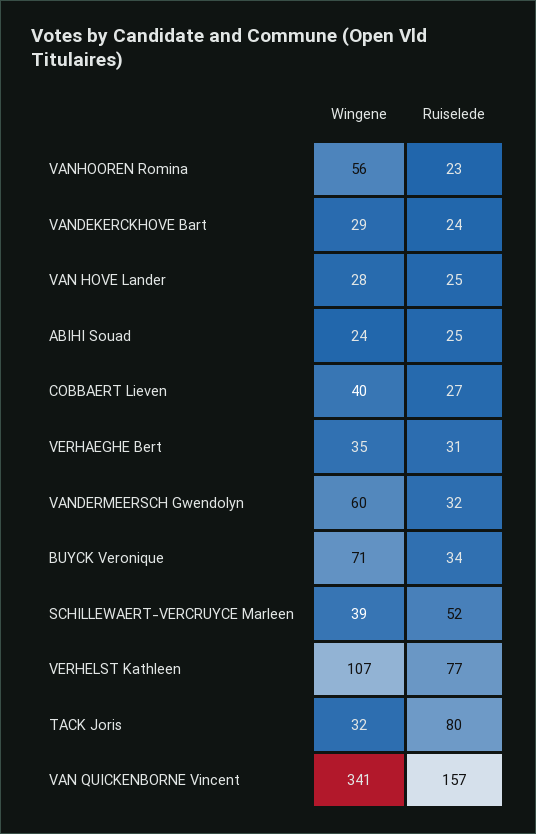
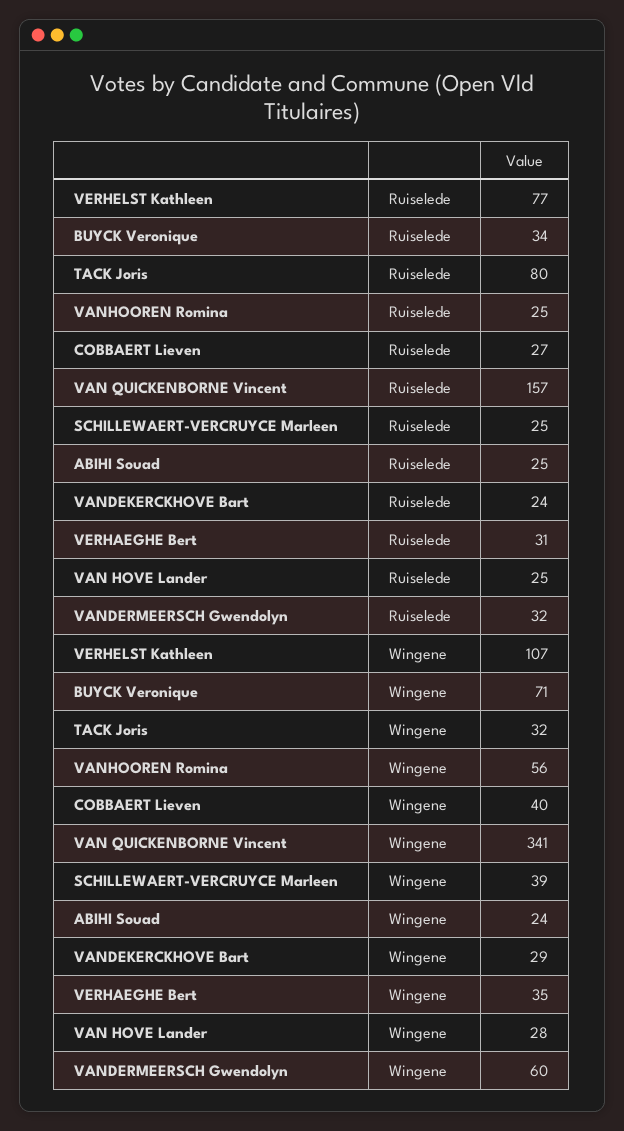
Ruiselede, VANHOOREN Romina: 23 -> 25
Ruiselede, SCHILLEWAERT-VERCRUYCE Marleen: 52 -> 25

